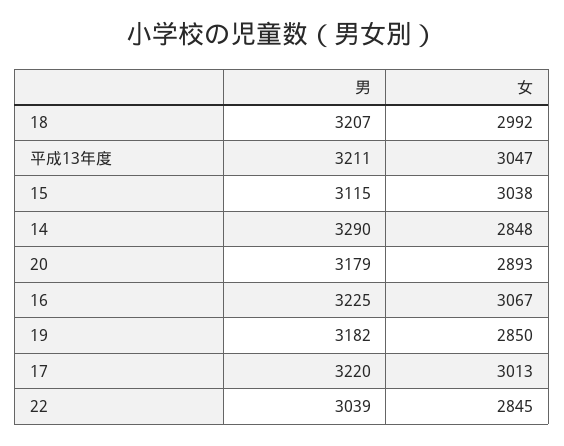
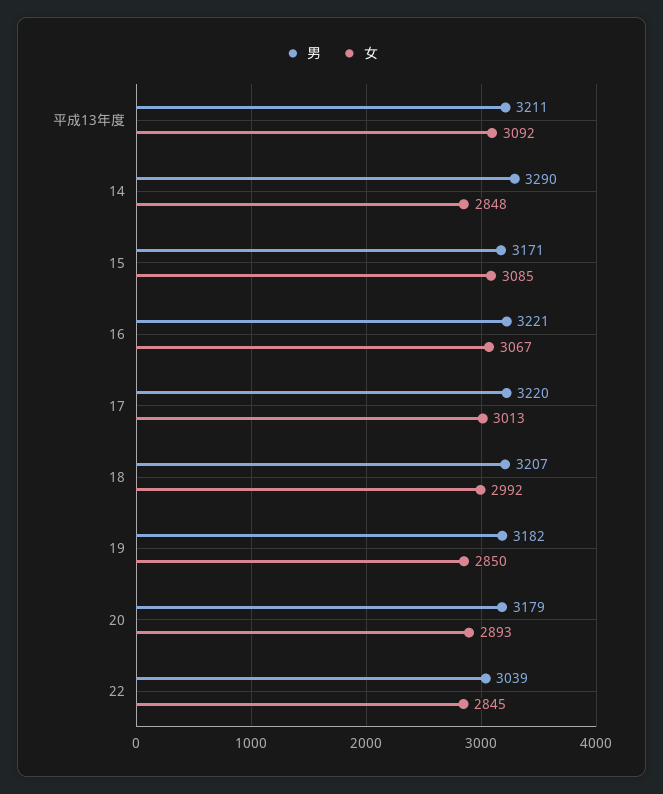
女, 平成13年度: 3047 -> 3092
男, 15: 3115 -> 3171
女, 15: 3038 -> 3085
男, 16: 3225 -> 3221

